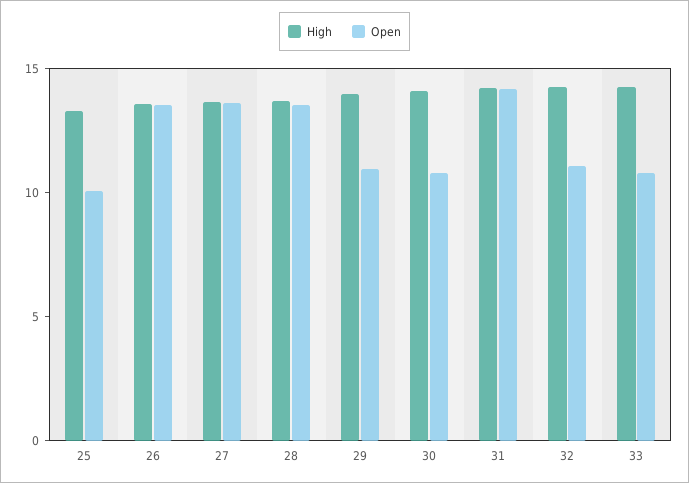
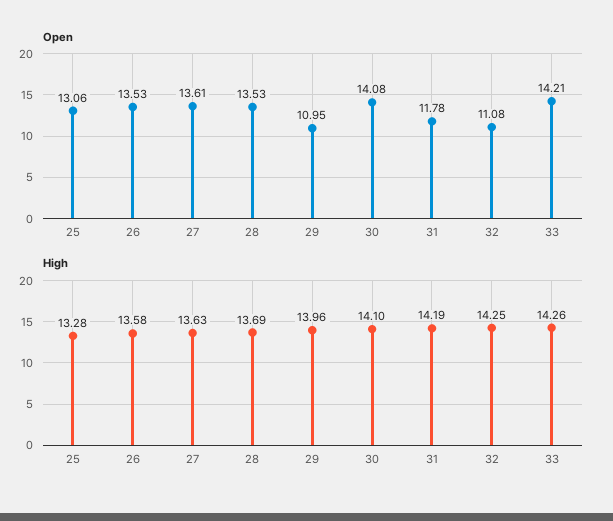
Open, 25: 10 -> 13.06
Open, 30: 11 -> 14.08
Open, 31: 14 -> 11.78
Open, 33: 11 -> 14.21

